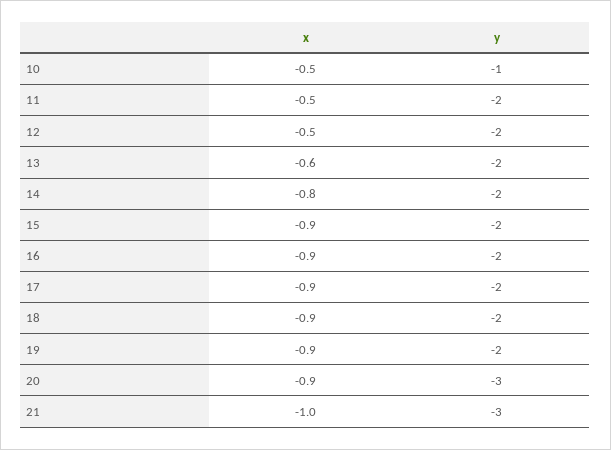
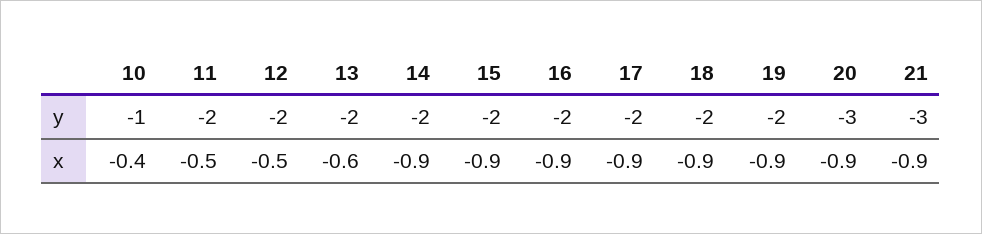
x, 10: -0.5 -> -0.4
x, 14: -0.8 -> -0.9
x, 21: -1 -> -0.9

